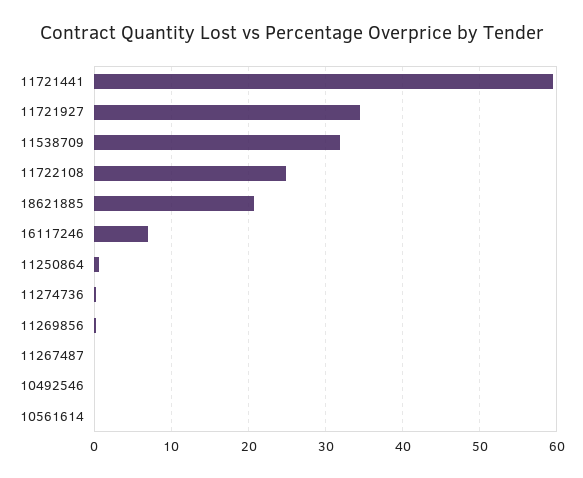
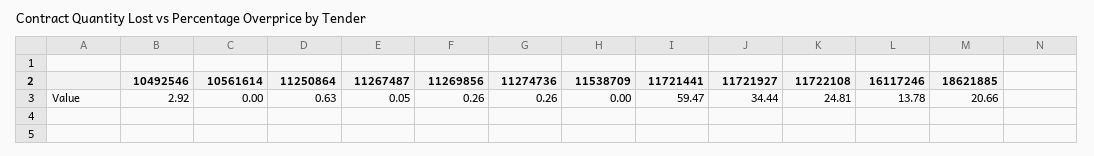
11538709: 32 -> 0
16117246: 7 -> 13.78
10492546: 0 -> 2.92

